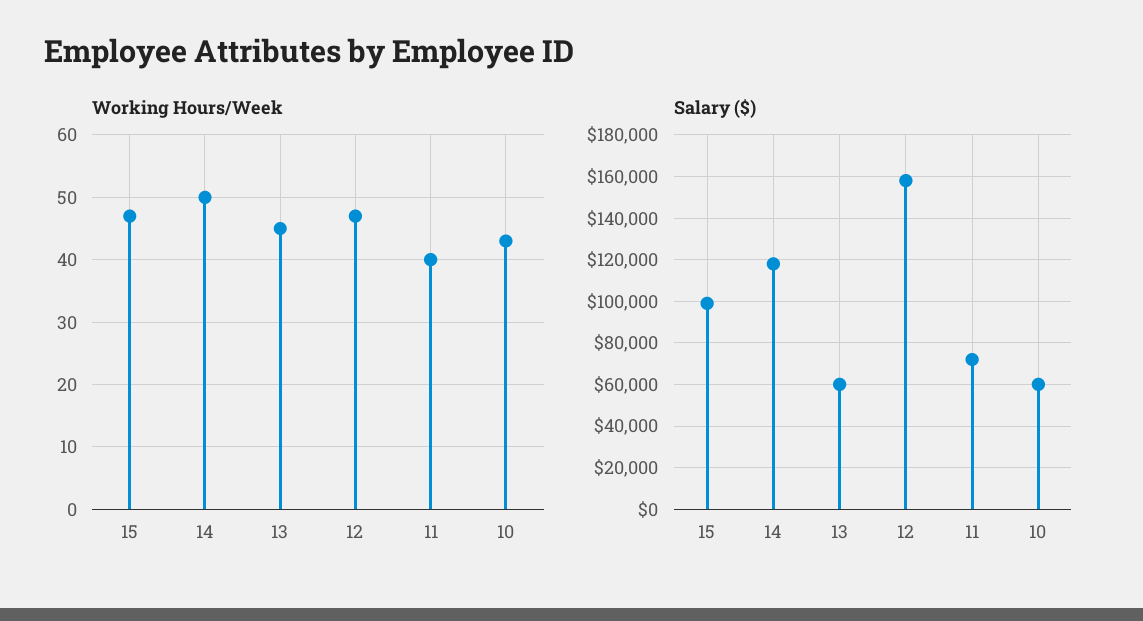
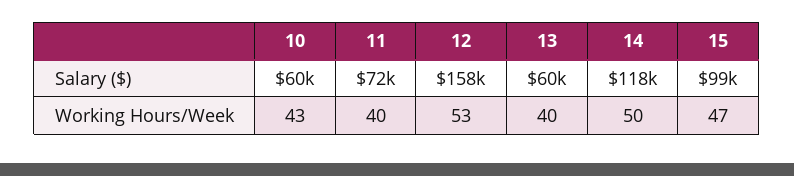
Working Hours/Week, 13: 45 -> 40
Working Hours/Week, 12: 47 -> 53

